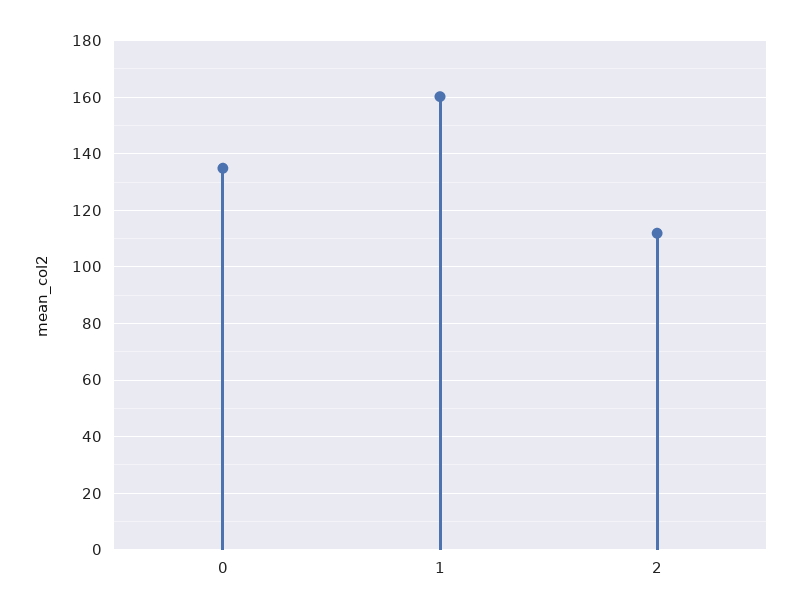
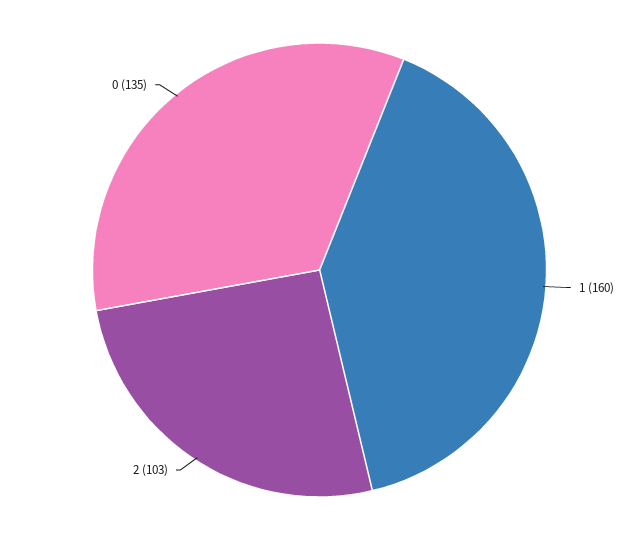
2: 112.5 -> 103

